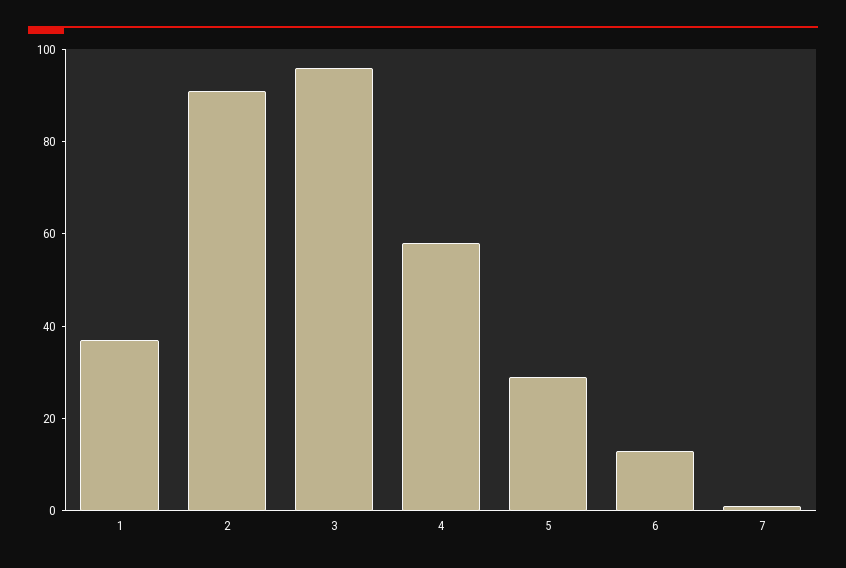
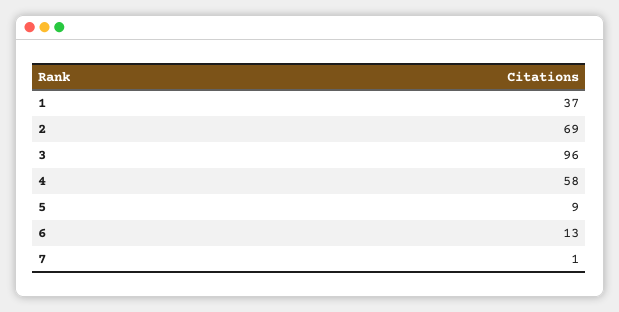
2: 90 -> 69
5: 30 -> 9

